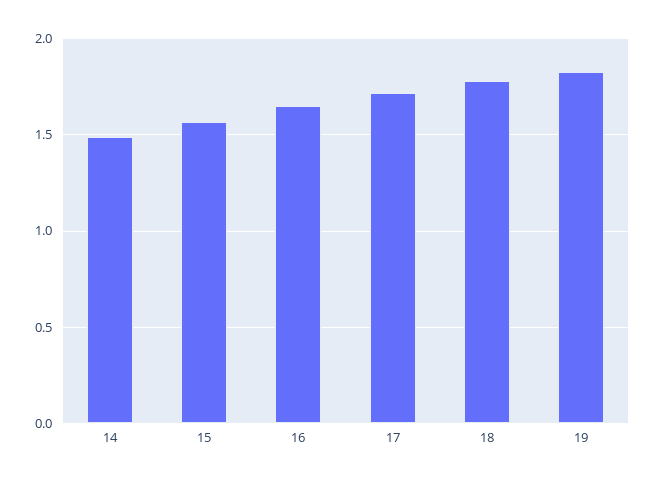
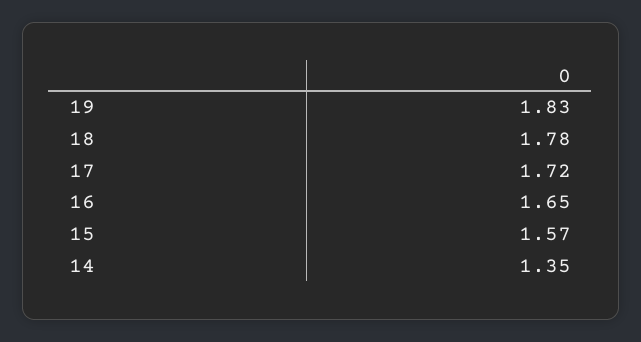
14: 1.5 -> 1.35

